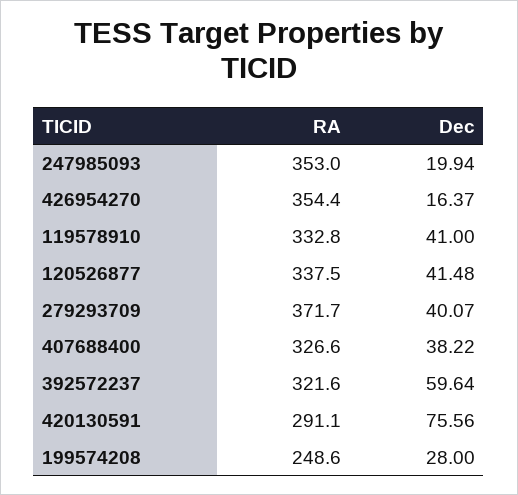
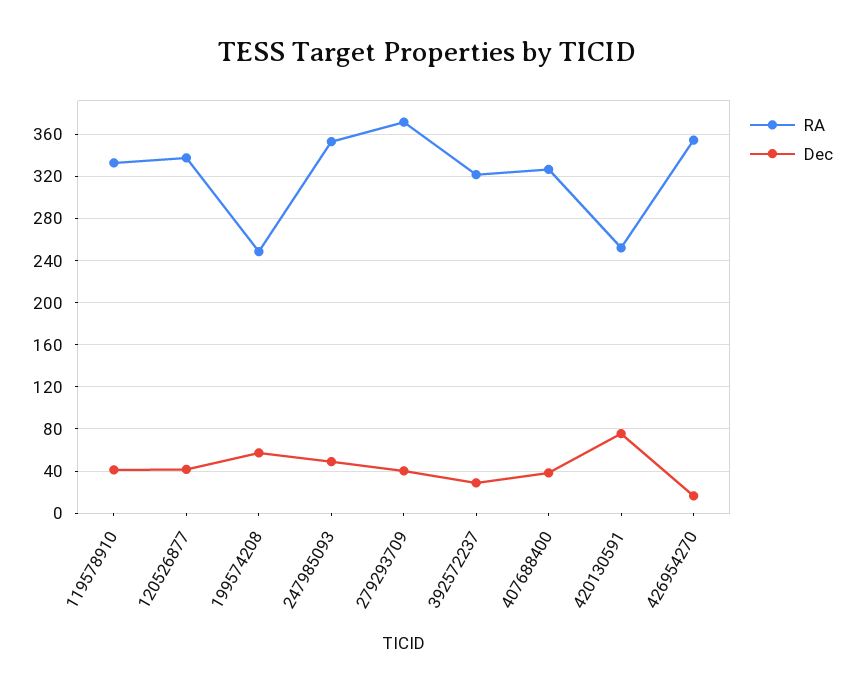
Dec, 247985093: 19.94 -> 50
Dec, 392572237: 59.64 -> 30
RA, 420130591: 291.1 -> 250
Dec, 199574208: 28 -> 60

